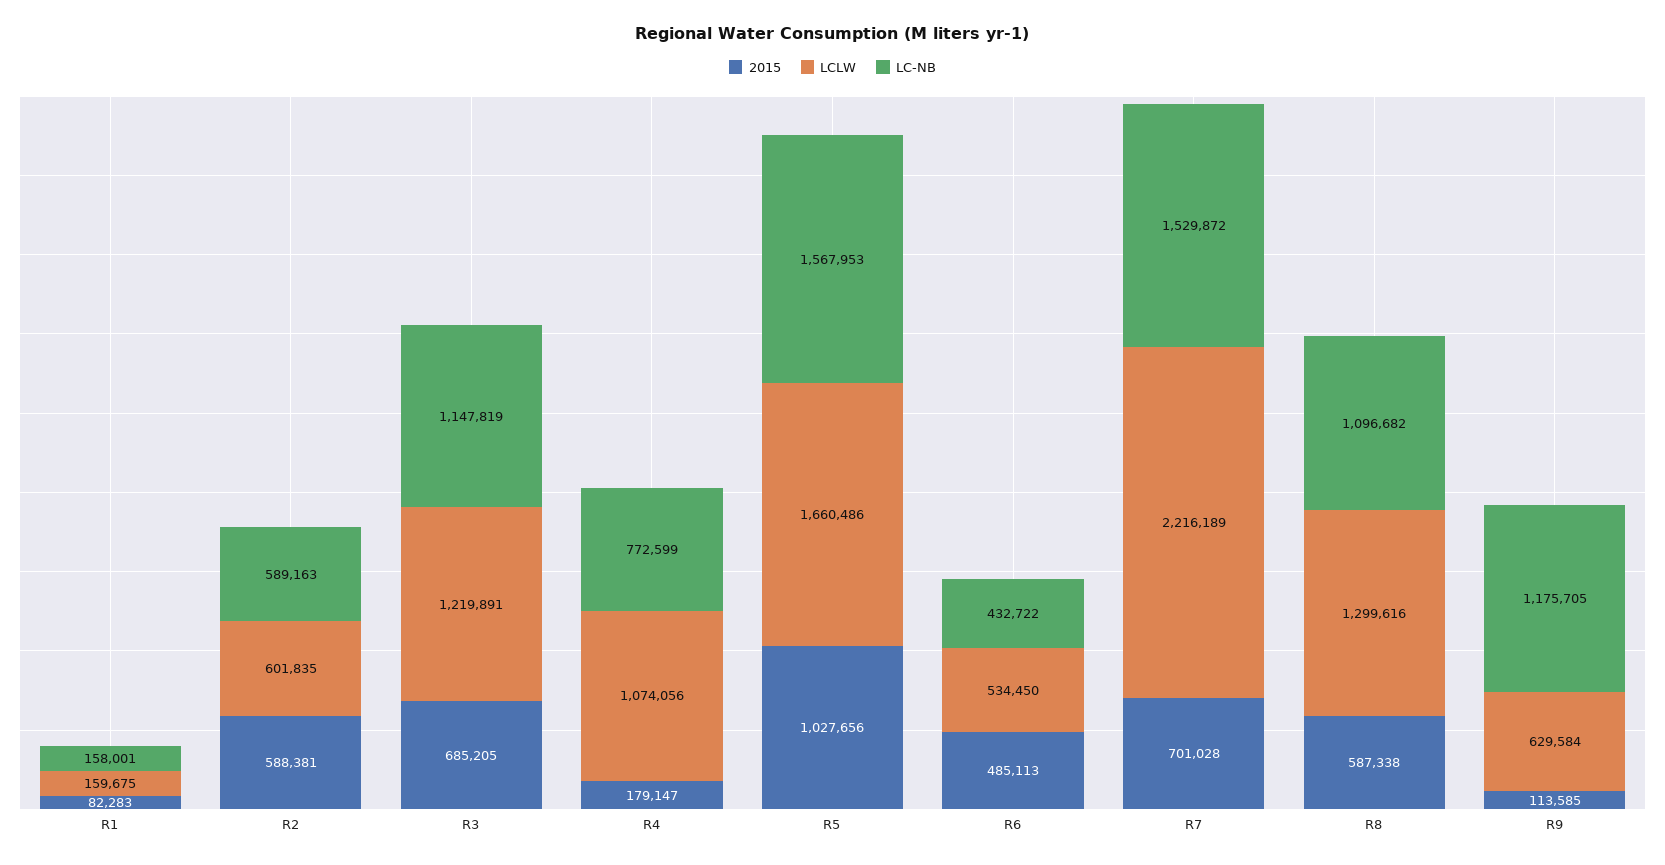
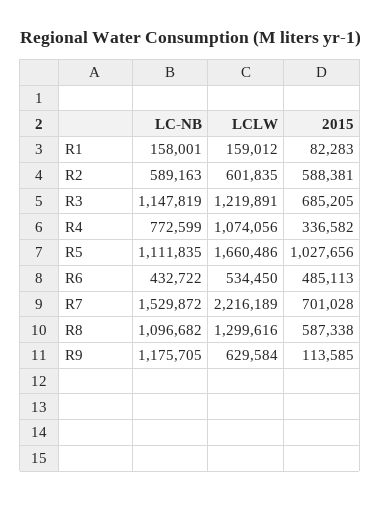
LCLW, R1: 159675 -> 159012
2015, R4: 179147 -> 336582
LC-NB, R5: 1567953 -> 1111835

